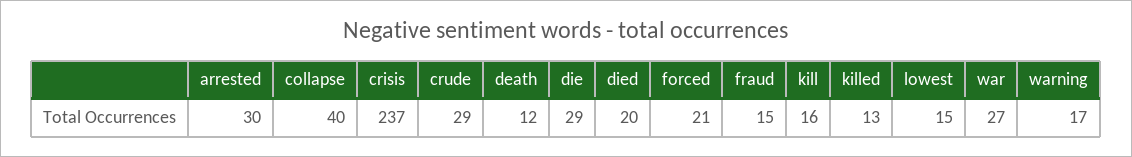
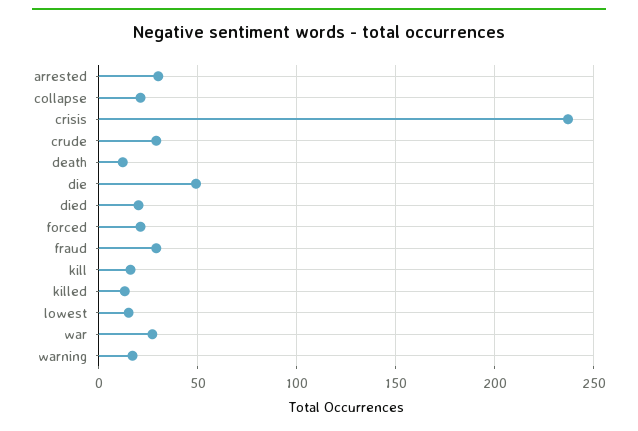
collapse: 40 -> 20
die: 29 -> 50
fraud: 15 -> 30

